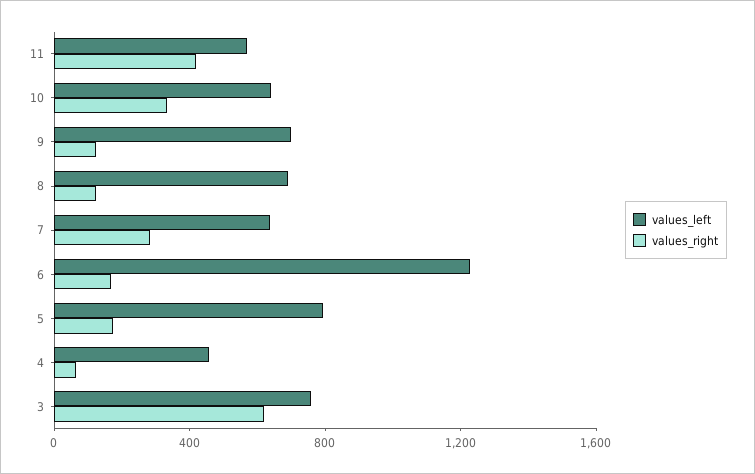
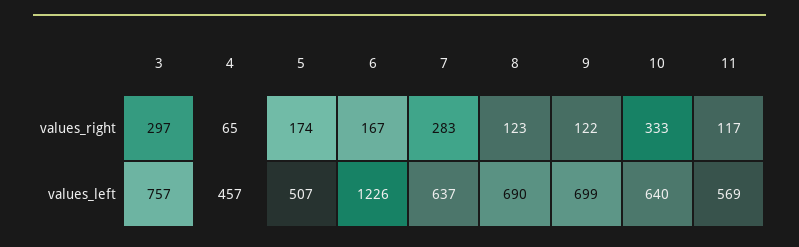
values_right, 11: 400 -> 117
values_left, 5: 800 -> 507
values_right, 3: 600 -> 297

